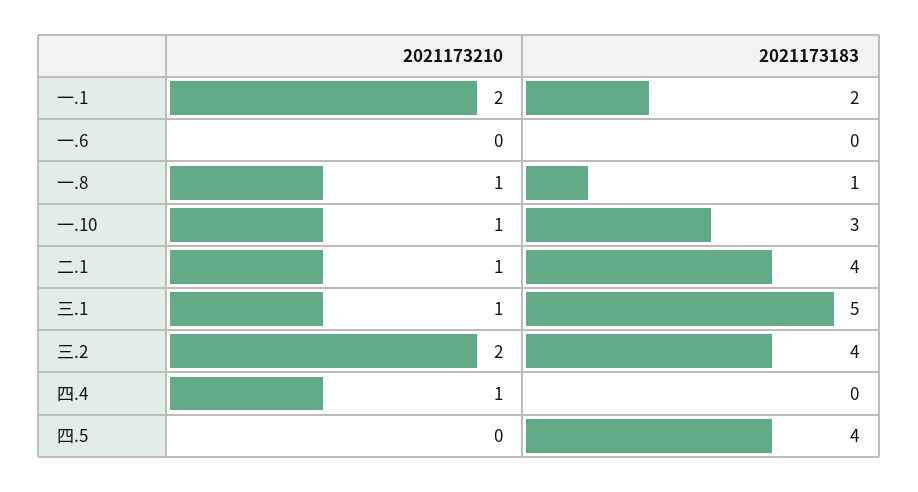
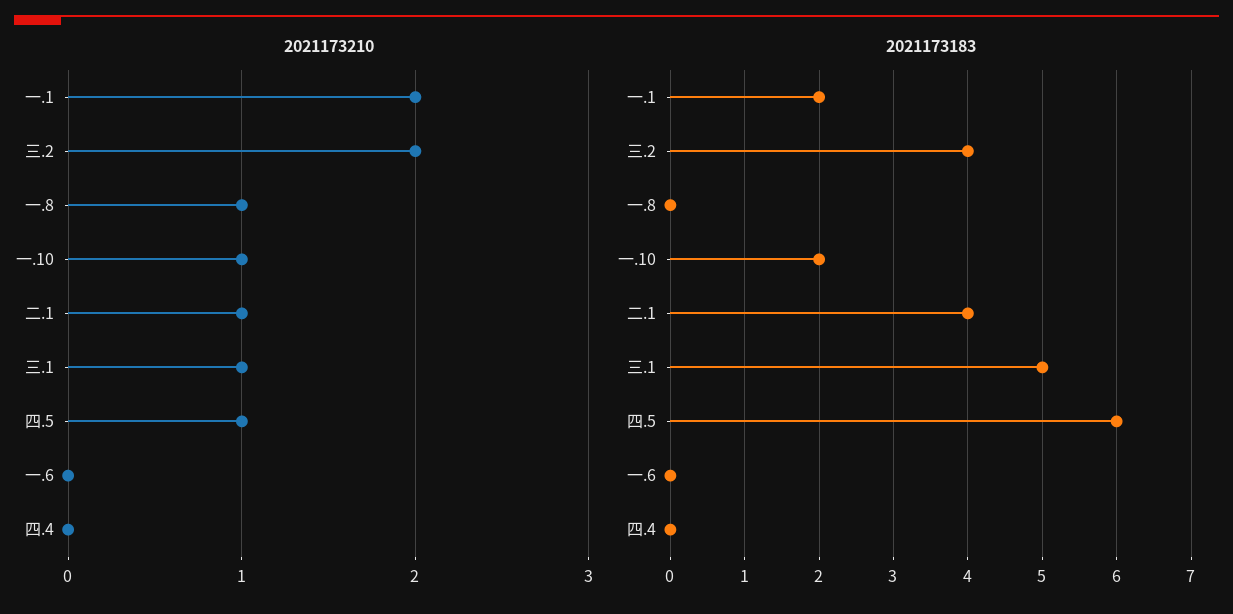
2021173183, 一.8: 1 -> 0
2021173183, 一.10: 3 -> 2
2021173210, 四.4: 1 -> 0
2021173210, 四.5: 0 -> 1
2021173183, 四.5: 4 -> 6

